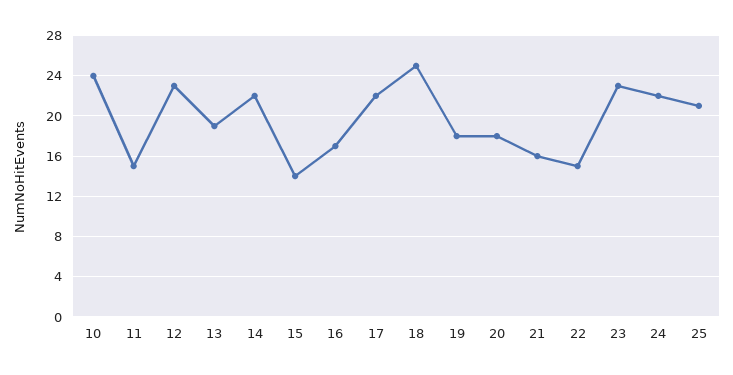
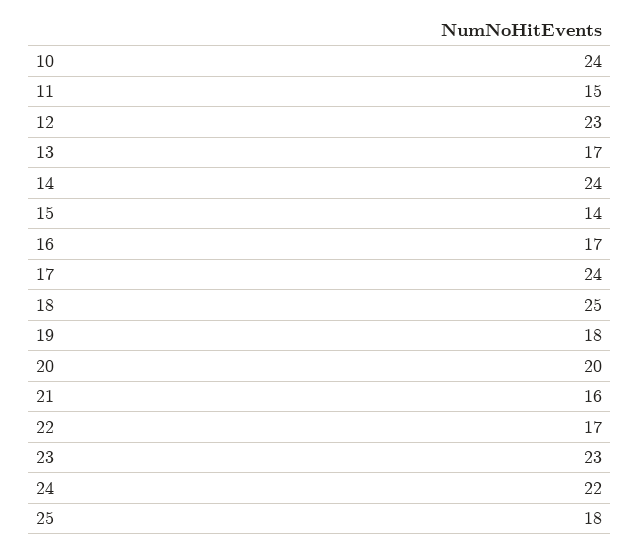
13: 19 -> 17
14: 22 -> 24
17: 22 -> 24
20: 18 -> 20
22: 15 -> 17
25: 21 -> 18

